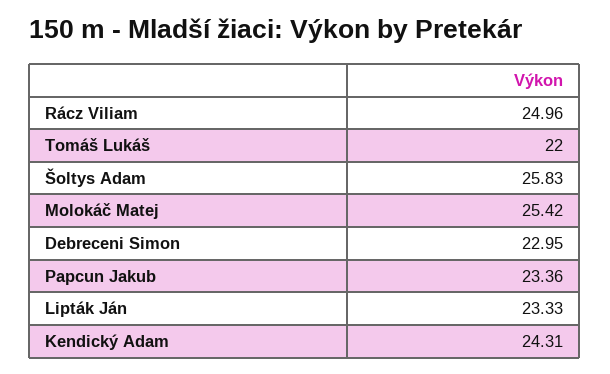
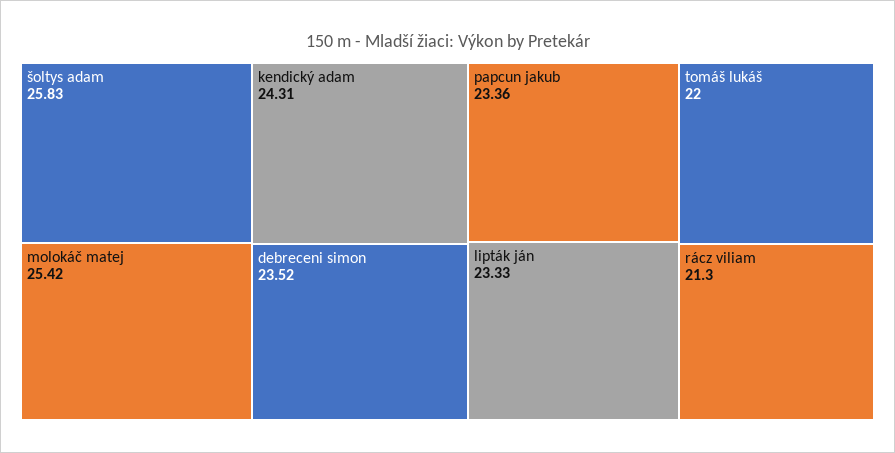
Rácz Viliam: 24.96 -> 21.3
Debreceni Simon: 22.95 -> 23.52

